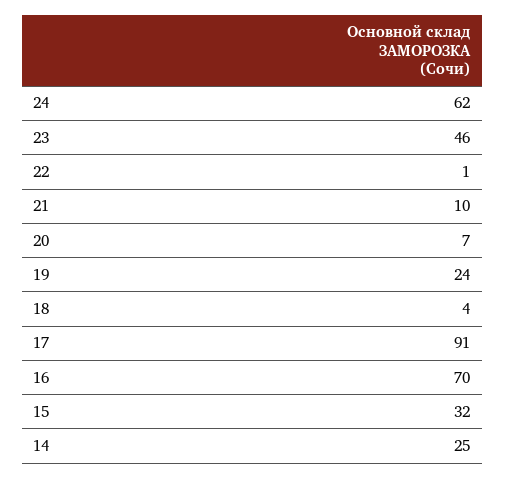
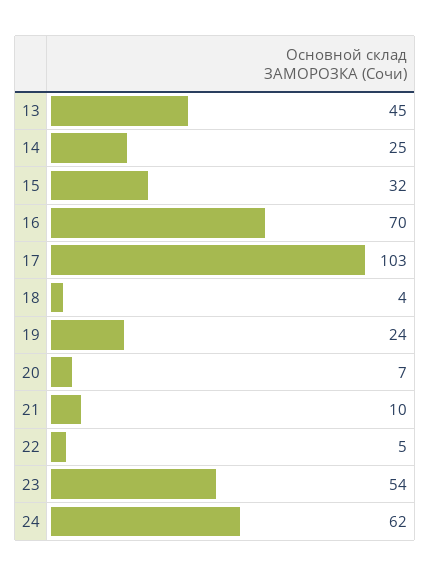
23: 46 -> 54
22: 1 -> 5
17: 91 -> 103
13: none -> 45

